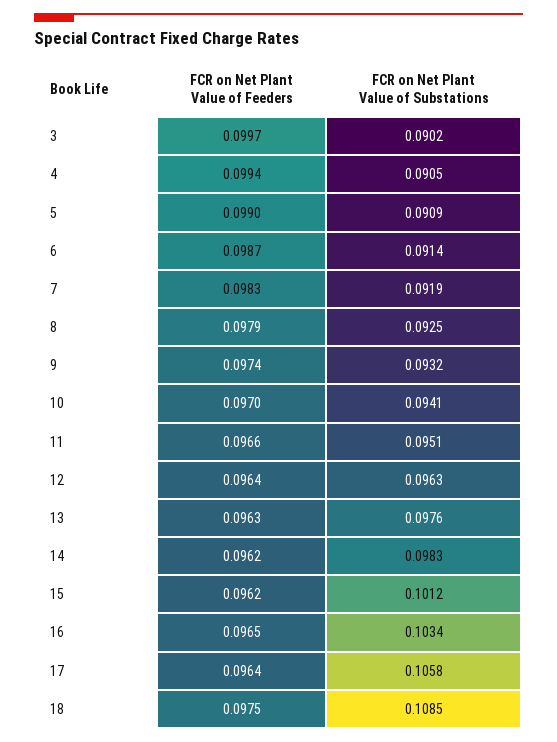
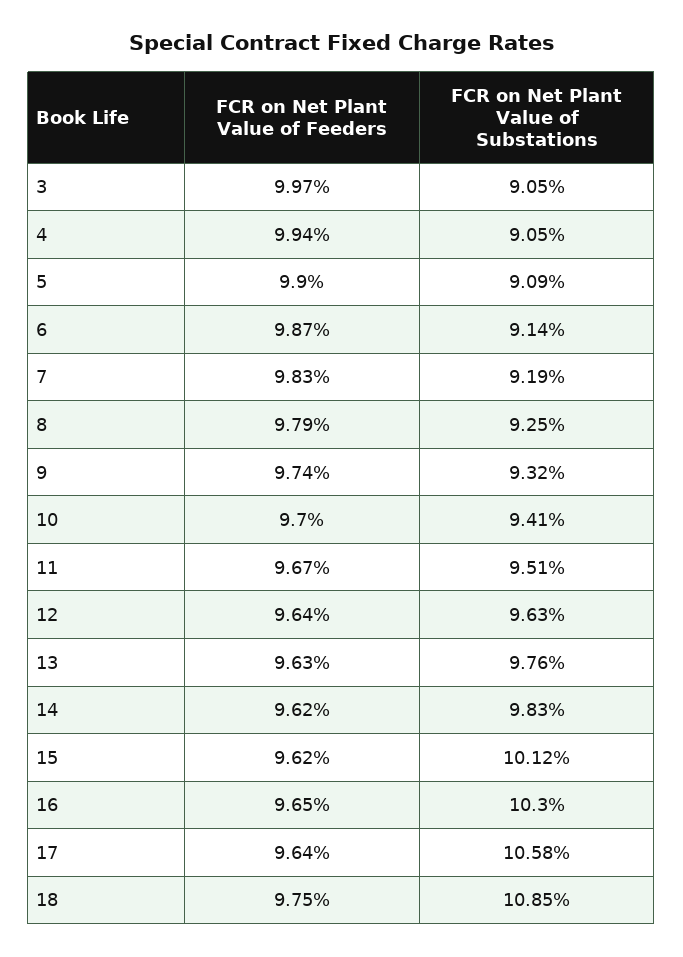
FCR on Net Plant Value of Substations, 3: 0.0902 -> 0.0905
FCR on Net Plant Value of Feeders, 11: 0.0966 -> 0.0967
FCR on Net Plant Value of Substations, 16: 0.1034 -> 0.103

